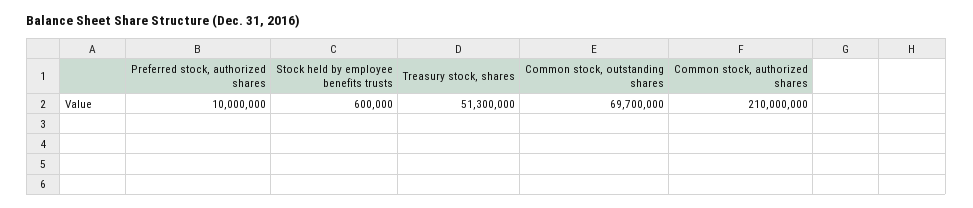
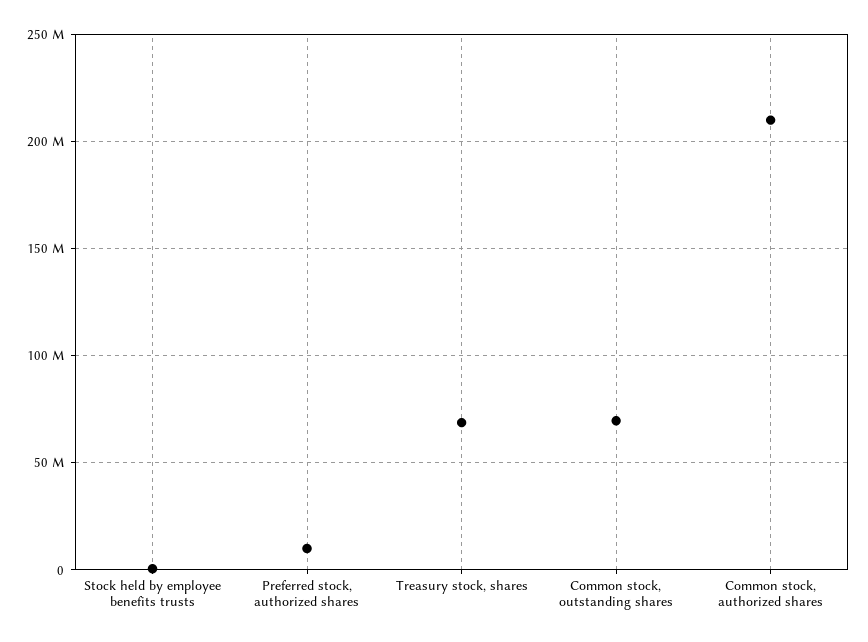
Treasury stock, shares: 51300000 -> 70000000

